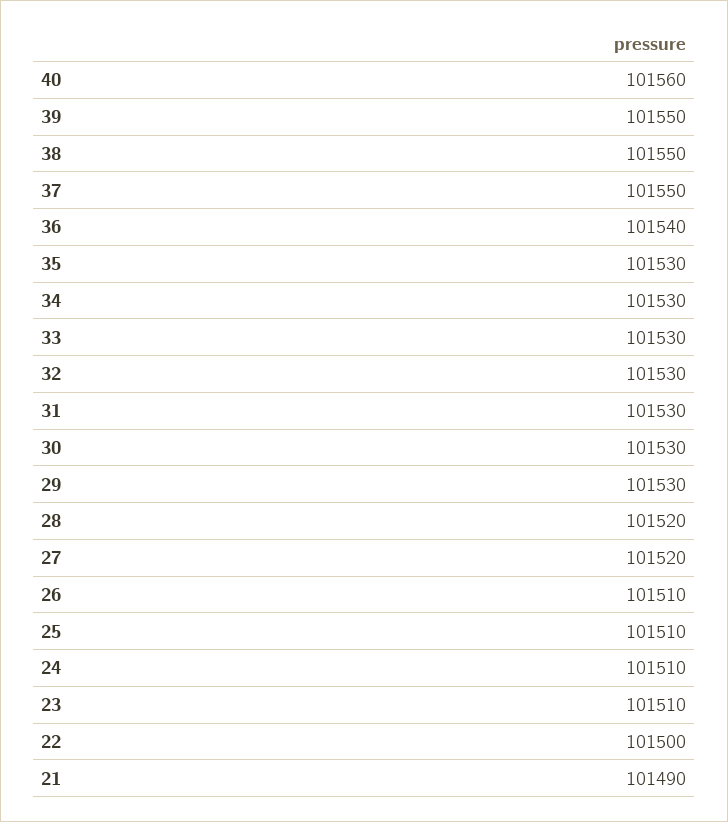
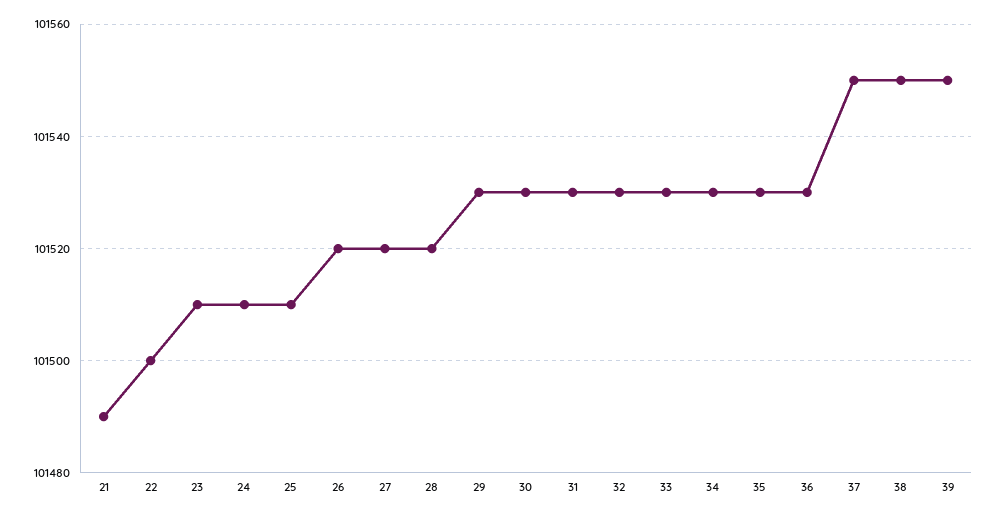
40: 101560 -> none
36: 101540 -> 101530
26: 101510 -> 101520

